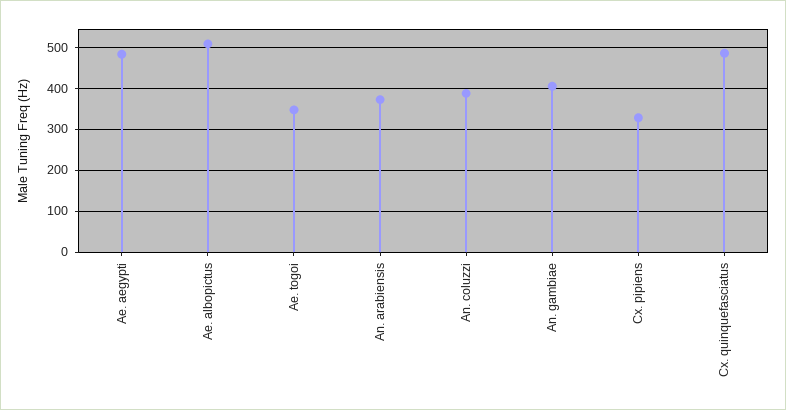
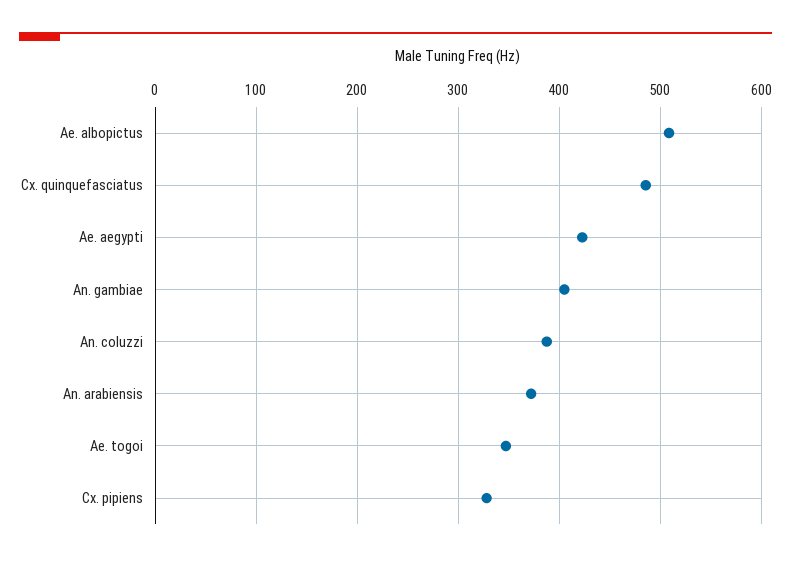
Ae. aegypti: 480 -> 420

